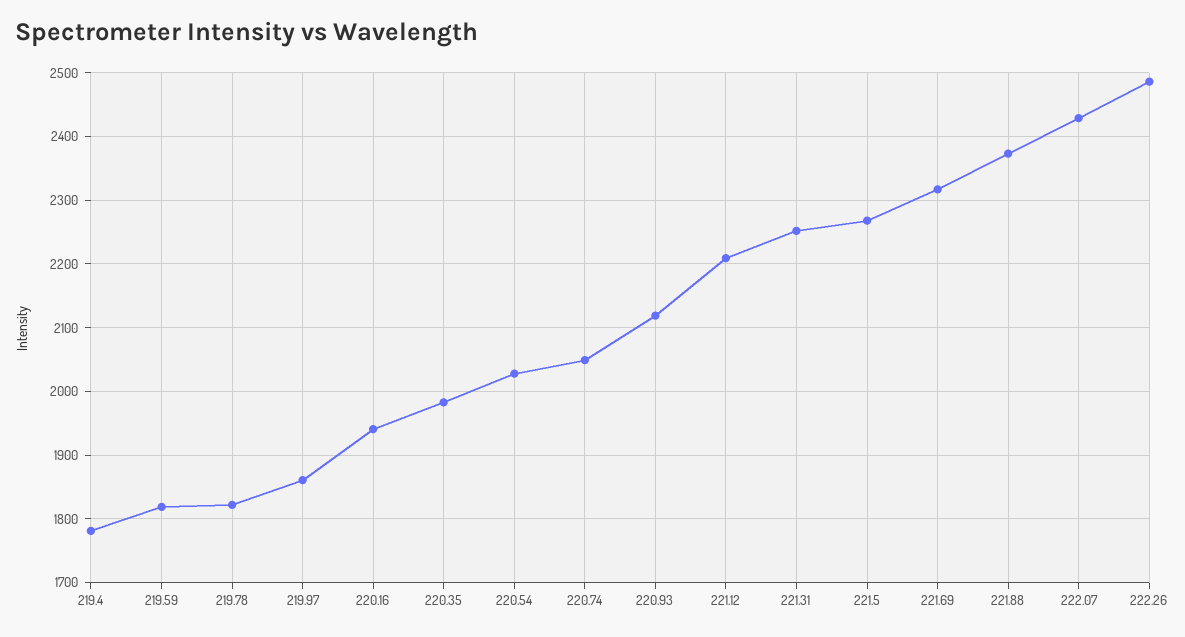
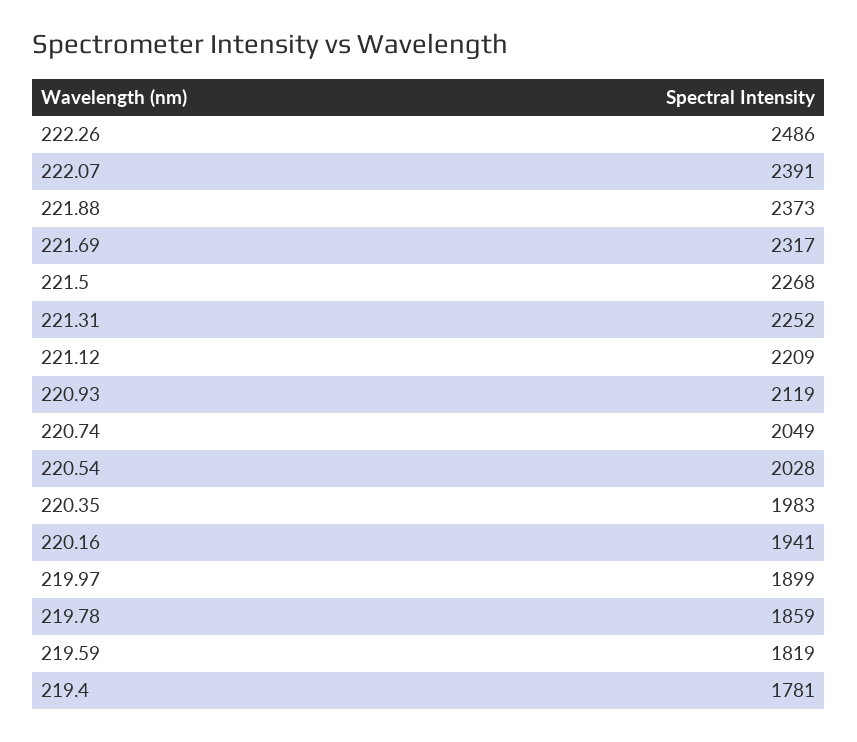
219.78: 1820 -> 1859
219.97: 1860 -> 1899
222.07: 2430 -> 2391

